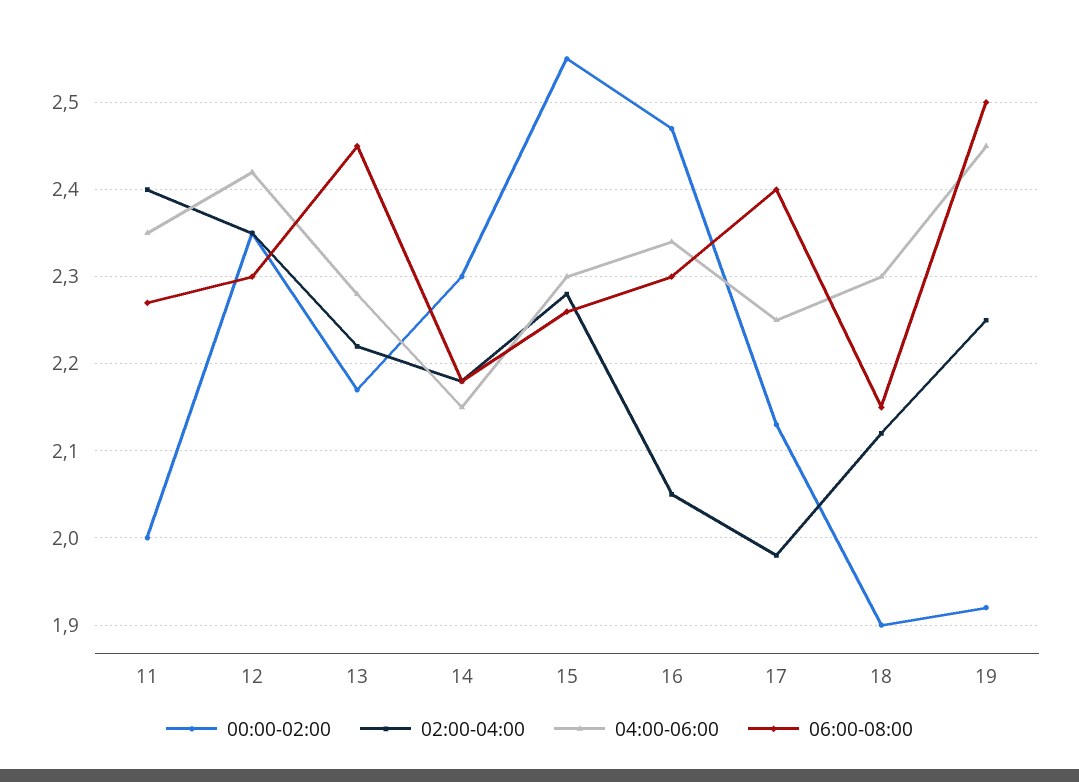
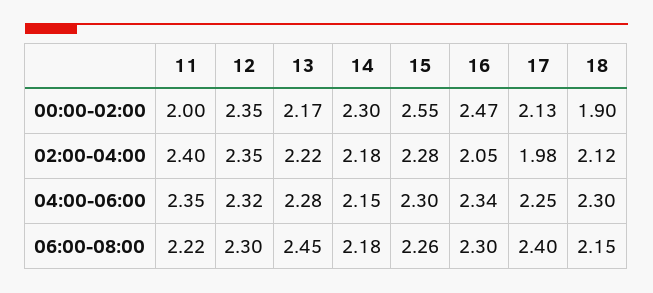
06:00-08:00, 11: 2.27 -> 2.22
04:00-06:00, 12: 2.42 -> 2.32
00:00-02:00, 19: 1.92 -> none
02:00-04:00, 19: 2.25 -> none
04:00-06:00, 19: 2.45 -> none
06:00-08:00, 19: 2.5 -> none

